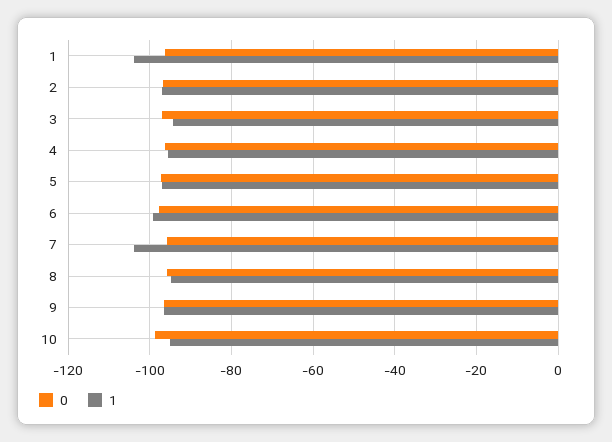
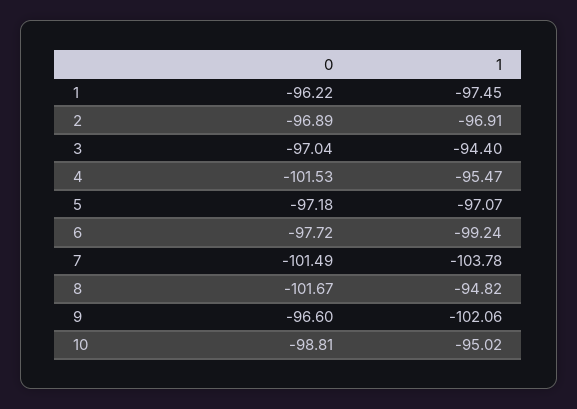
1, 1: -104 -> -97.45
0, 4: -96 -> -101.53
0, 7: -96 -> -101.49
0, 8: -96 -> -101.67
1, 9: -96 -> -102.06

